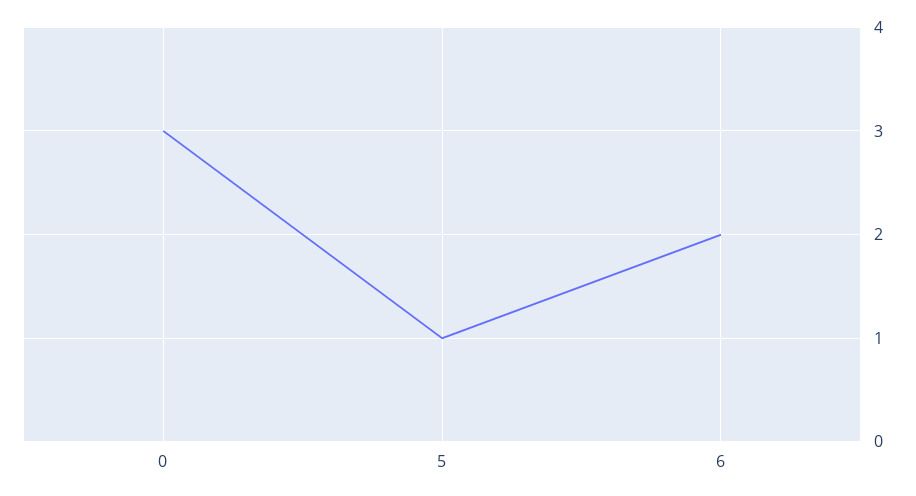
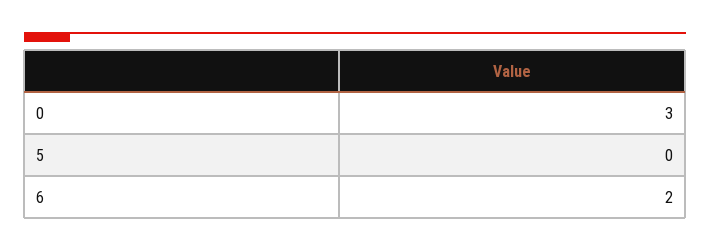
5: 1 -> 0

